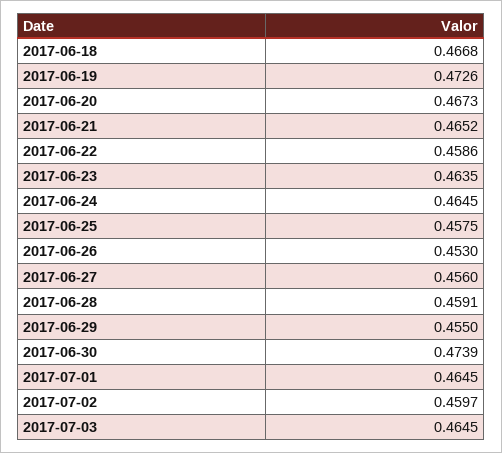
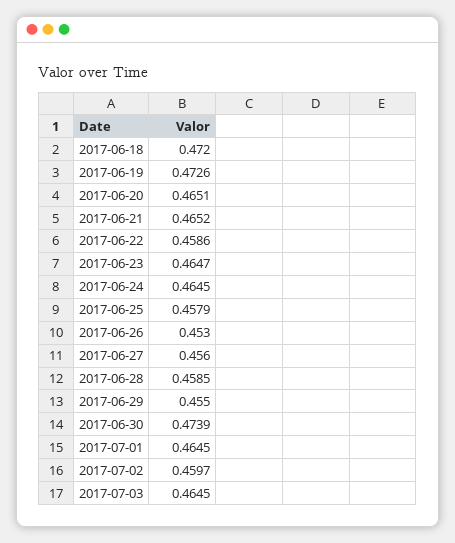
2017-06-18: 0.4668 -> 0.472
2017-06-20: 0.4673 -> 0.4651
2017-06-23: 0.4635 -> 0.4647
2017-06-25: 0.4575 -> 0.4579
2017-06-28: 0.4591 -> 0.4585

